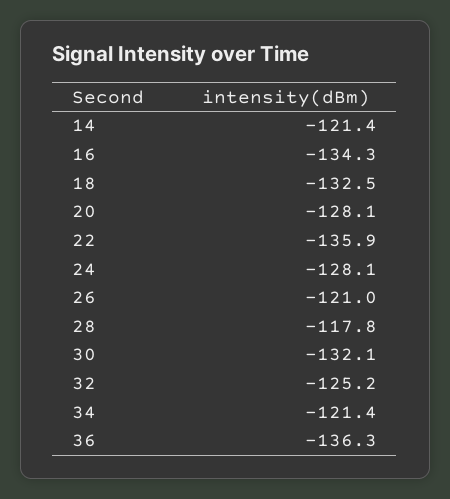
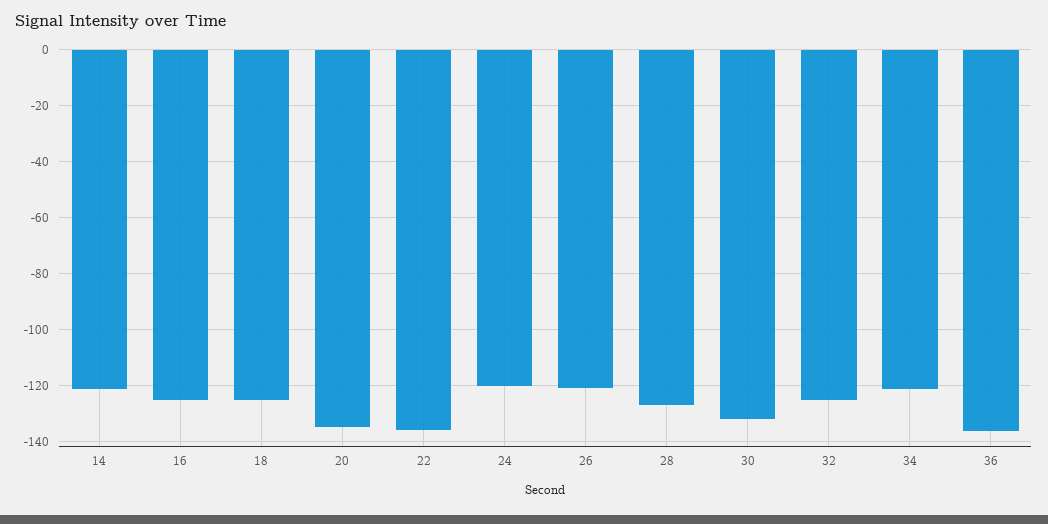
16: -134.3 -> -125
18: -132.5 -> -125
20: -128.1 -> -135
24: -128.1 -> -120
28: -117.8 -> -127.5

